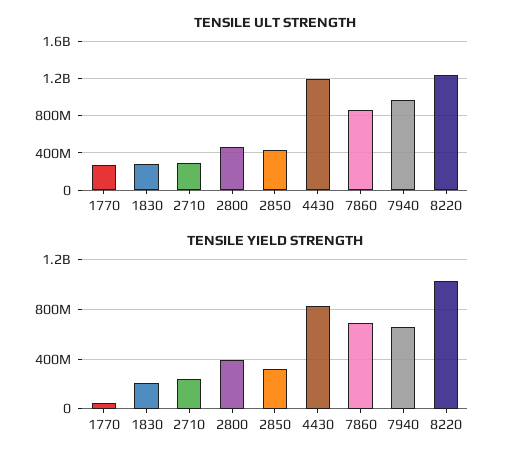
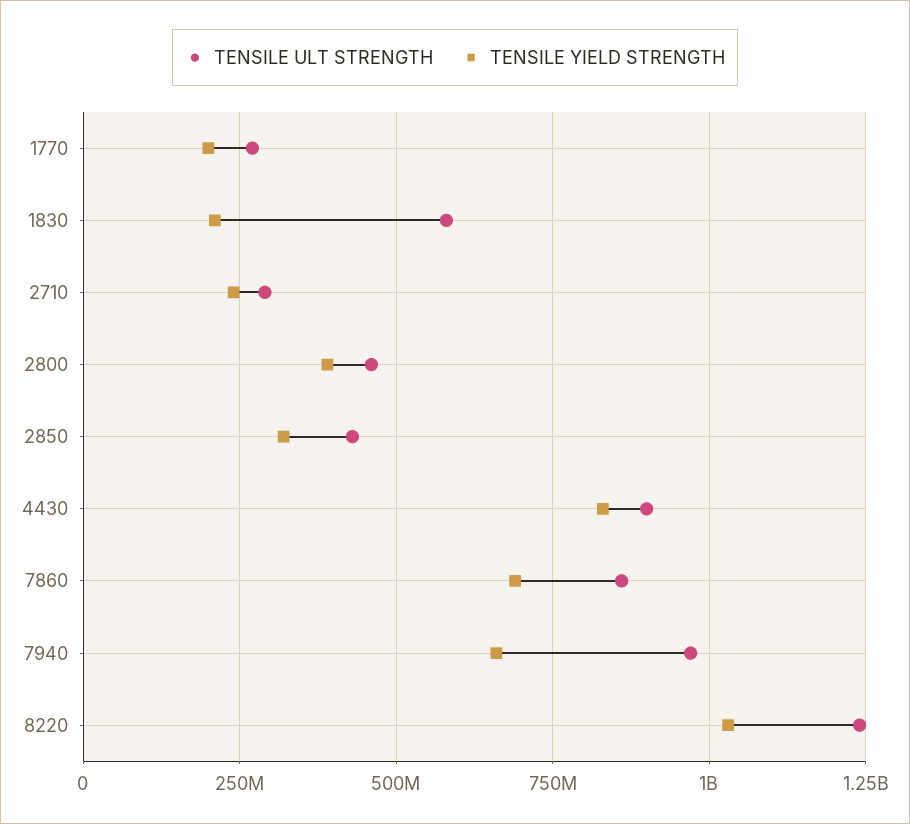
TENSILE ULT STRENGTH, 1830: 300000000 -> 575000000
TENSILE ULT STRENGTH, 4430: 1200000000 -> 900000000
TENSILE YIELD STRENGTH, 1770: 50000000 -> 200000000

